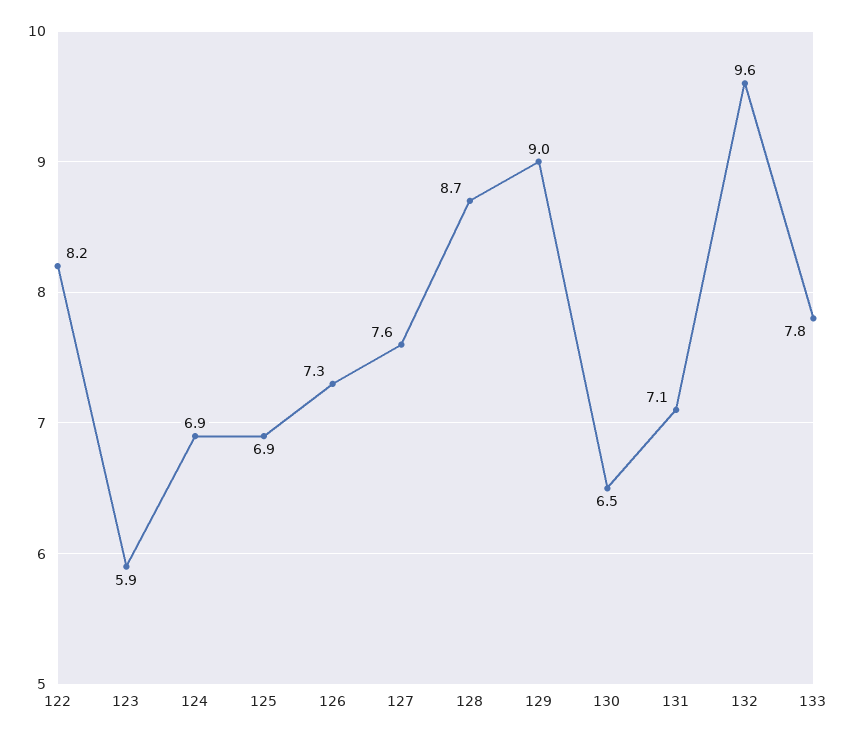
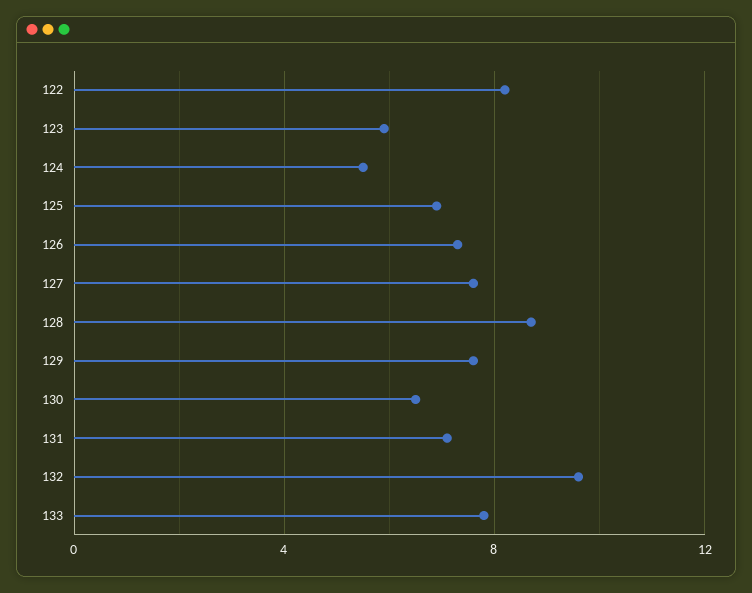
124: 6.9 -> 5.5
129: 9 -> 7.5

